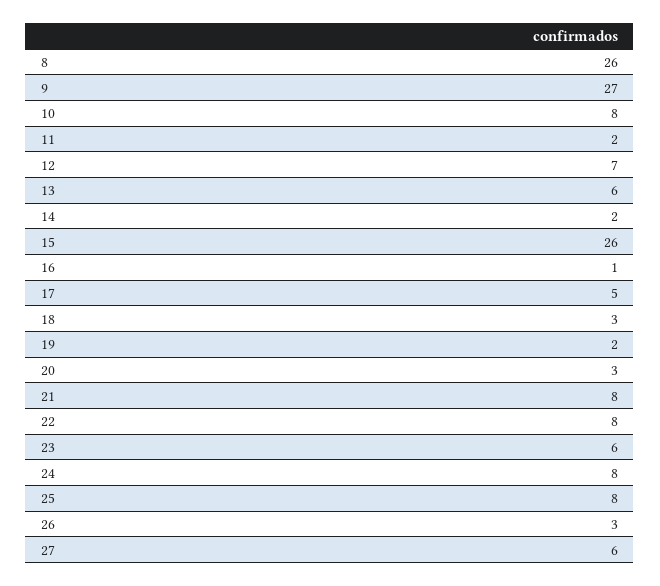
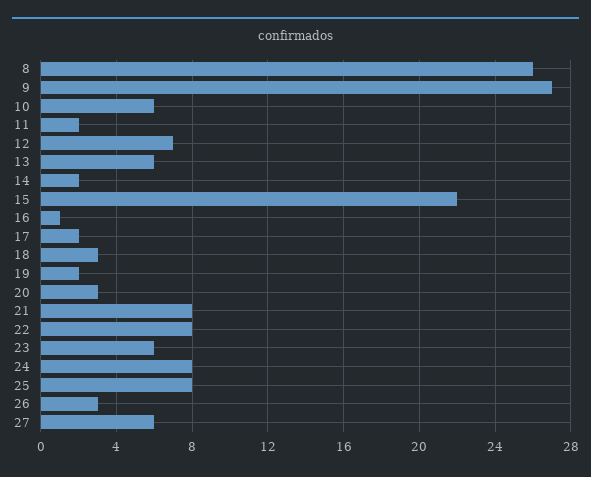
10: 8 -> 6
15: 26 -> 22
17: 5 -> 2

